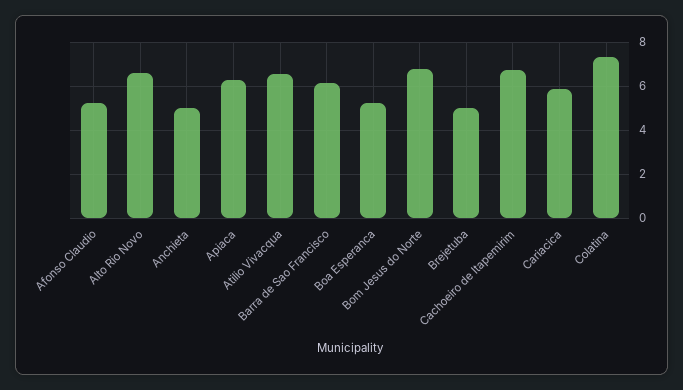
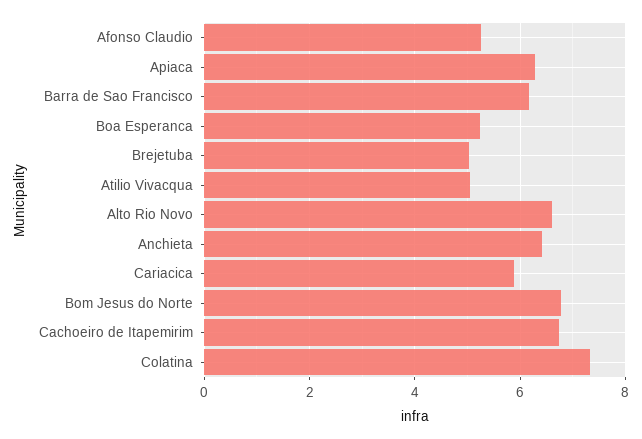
Anchieta: 5 -> 6.4
Atilio Vivacqua: 6.5 -> 5

